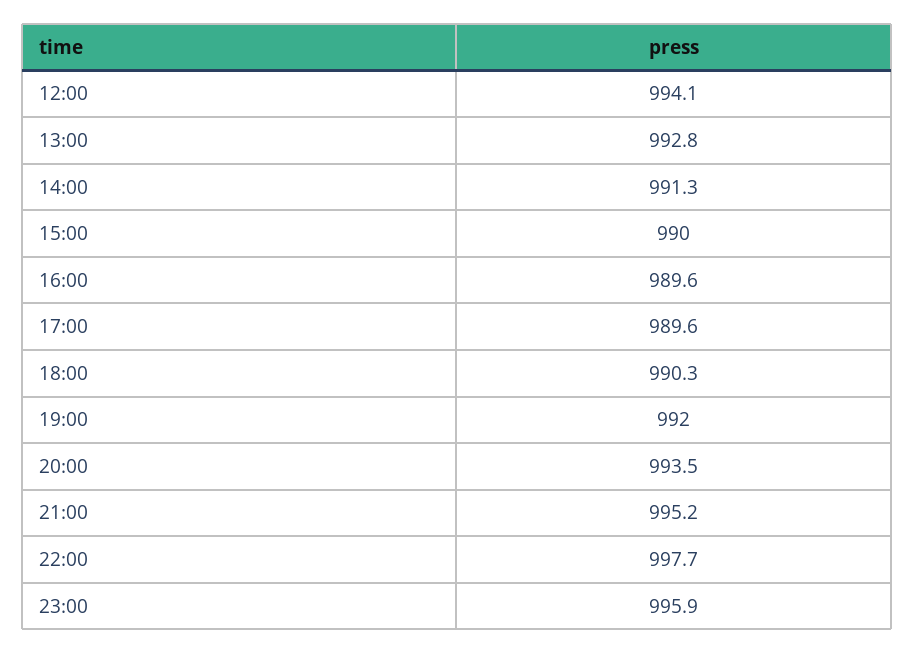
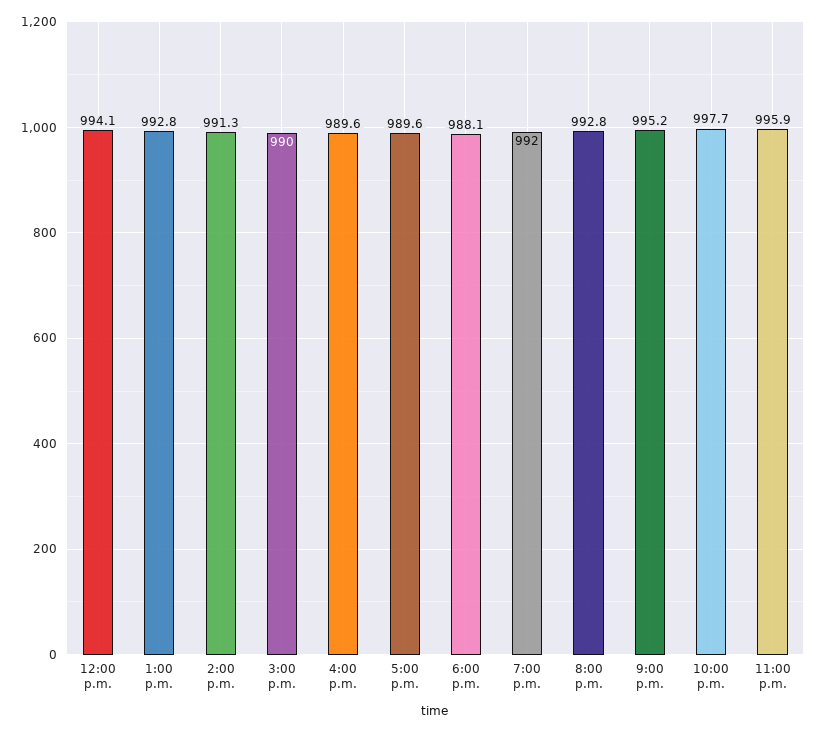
18:00: 990.3 -> 988.1
20:00: 993.5 -> 992.8

